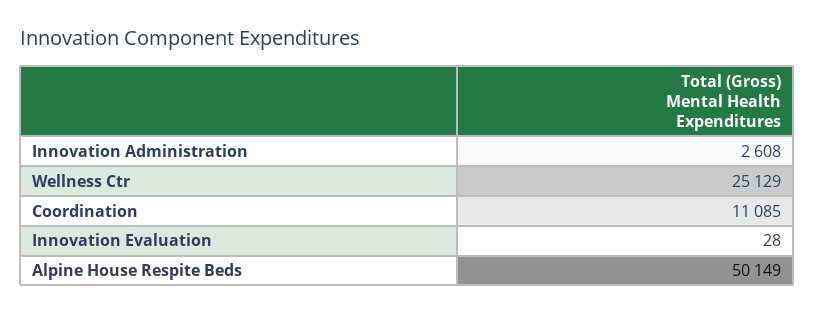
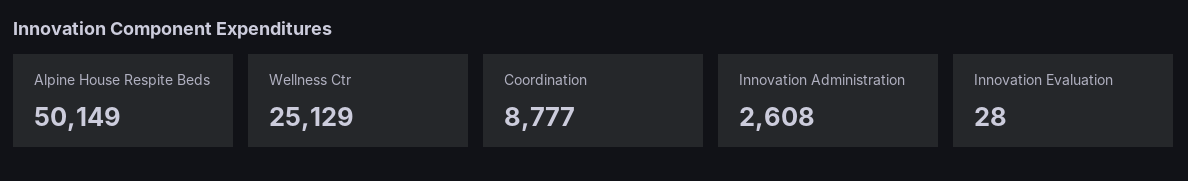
Coordination: 11085 -> 8777

